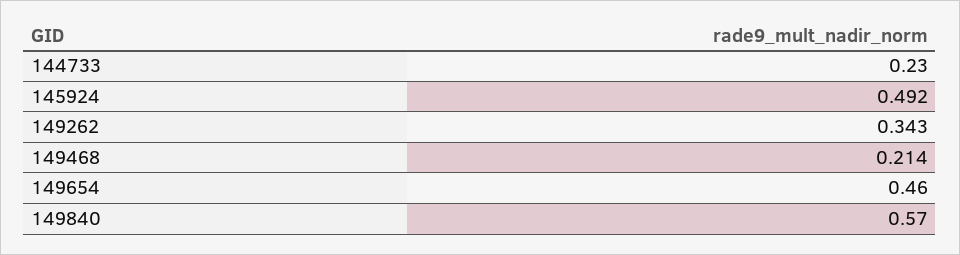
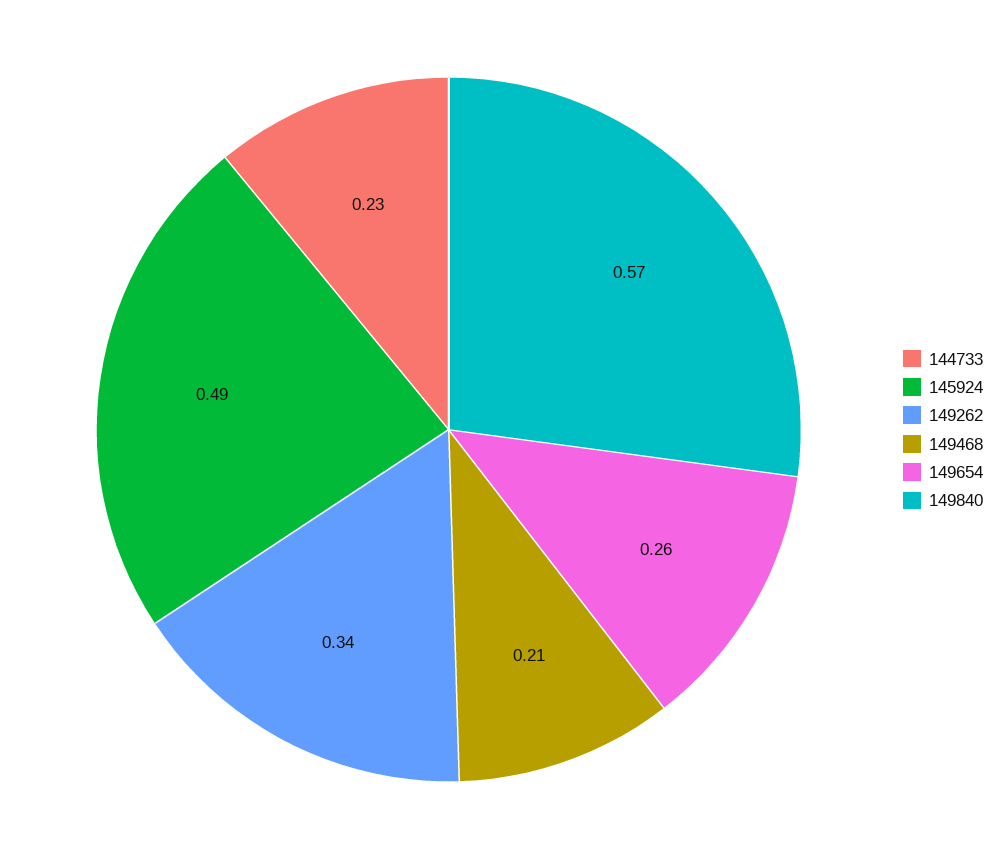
149654: 0.46 -> 0.26

